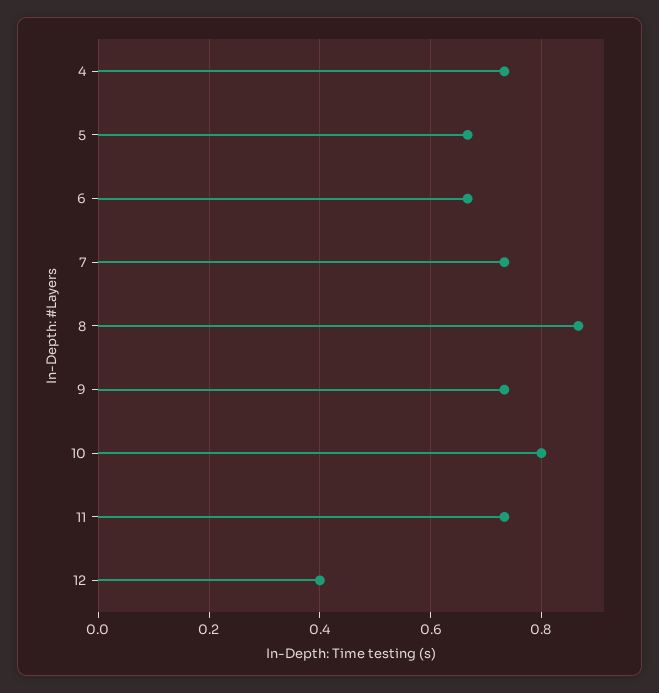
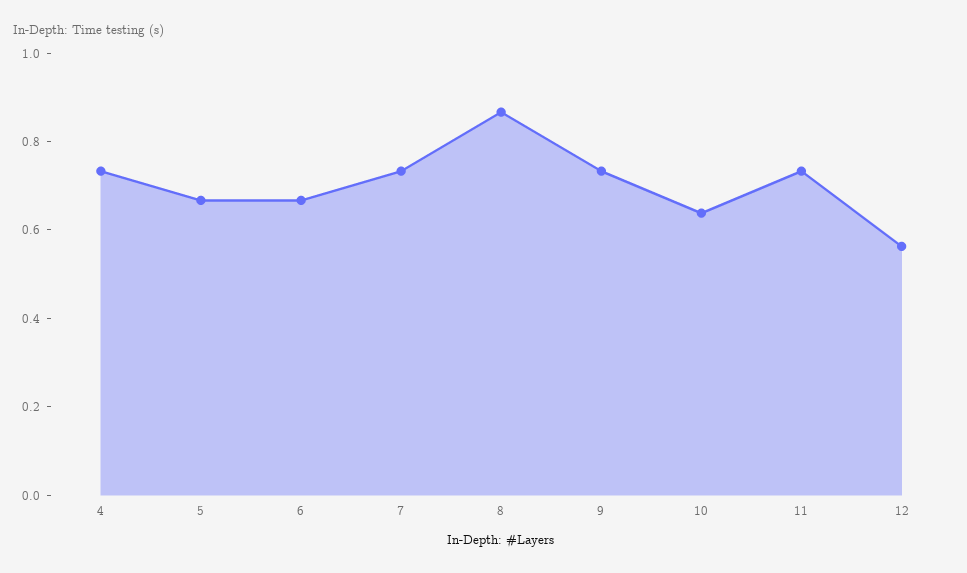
10: 0.8 -> 0.65
12: 0.4 -> 0.55

